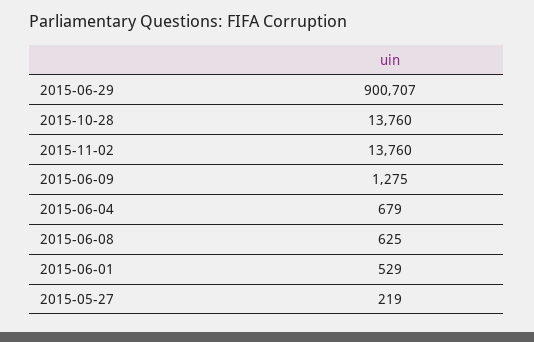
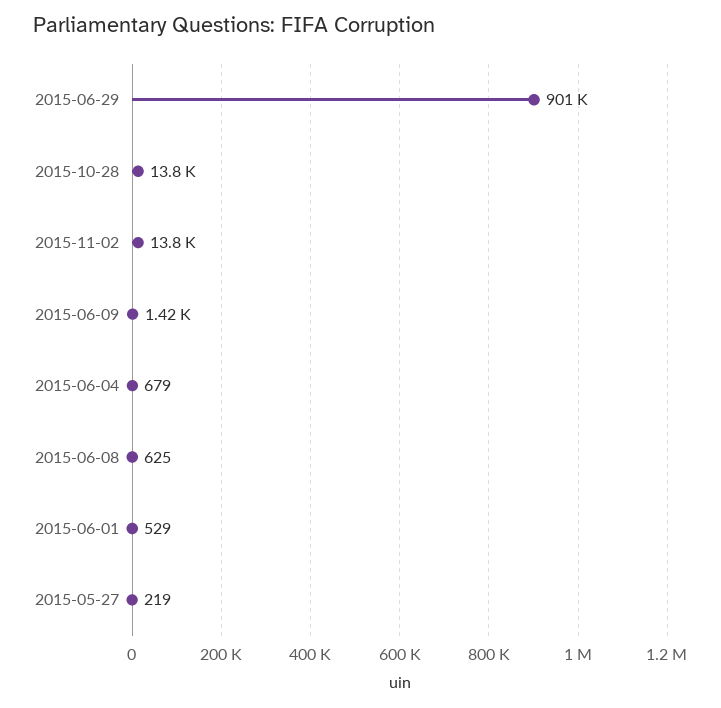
2015-06-09: 1275 -> 1420

